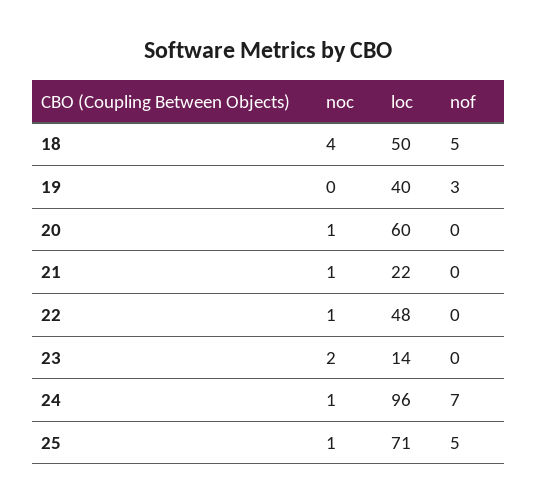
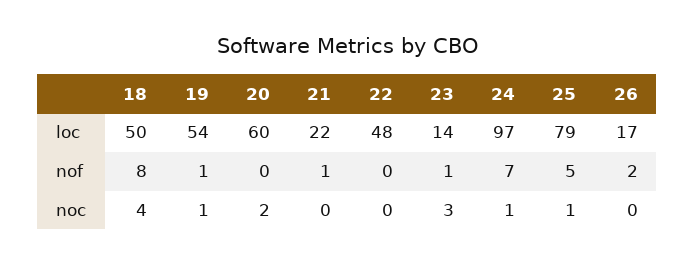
nof, 18: 5 -> 8
noc, 19: 0 -> 1
loc, 19: 40 -> 54
nof, 19: 3 -> 1
noc, 20: 1 -> 2
noc, 21: 1 -> 0
nof, 21: 0 -> 1
noc, 22: 1 -> 0
noc, 23: 2 -> 3
nof, 23: 0 -> 1
loc, 24: 96 -> 97
loc, 25: 71 -> 79
loc, 26: none -> 17
nof, 26: none -> 2
noc, 26: none -> 0

